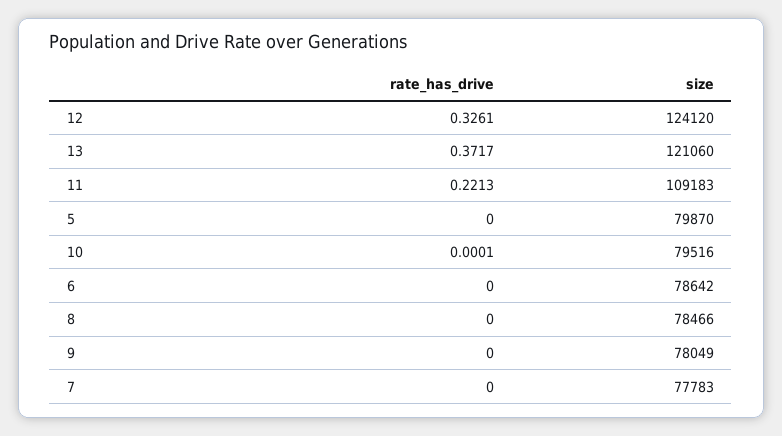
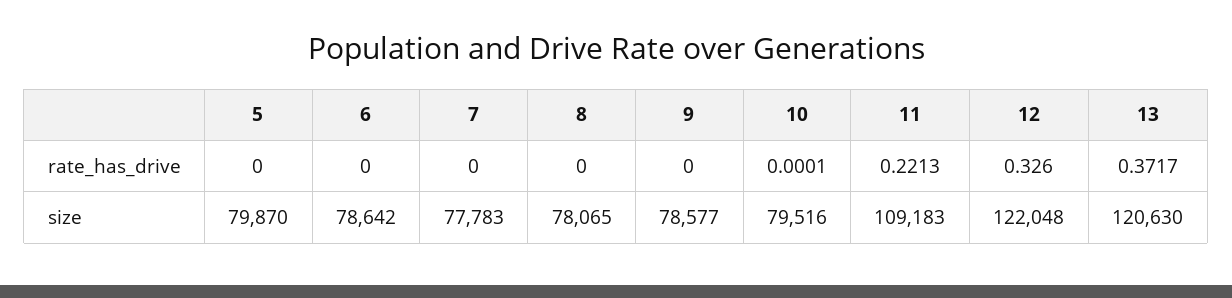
rate_has_drive, 12: 0.3261 -> 0.326
size, 12: 124120 -> 122048
size, 13: 121060 -> 120630
size, 8: 78466 -> 78065
size, 9: 78049 -> 78577

